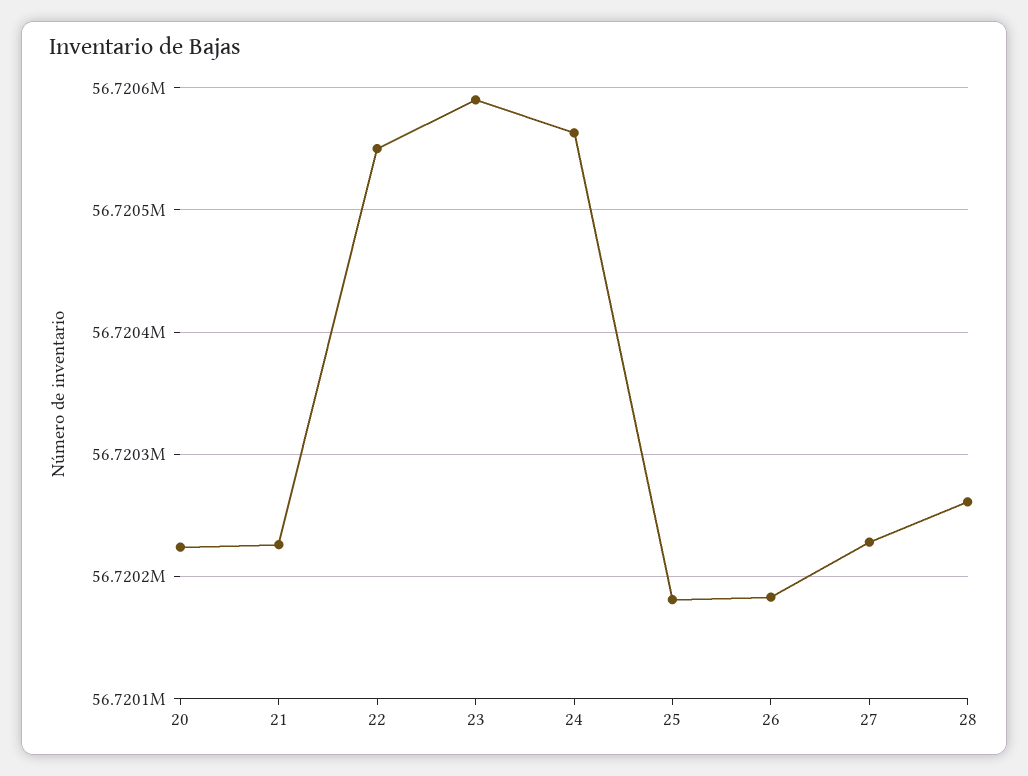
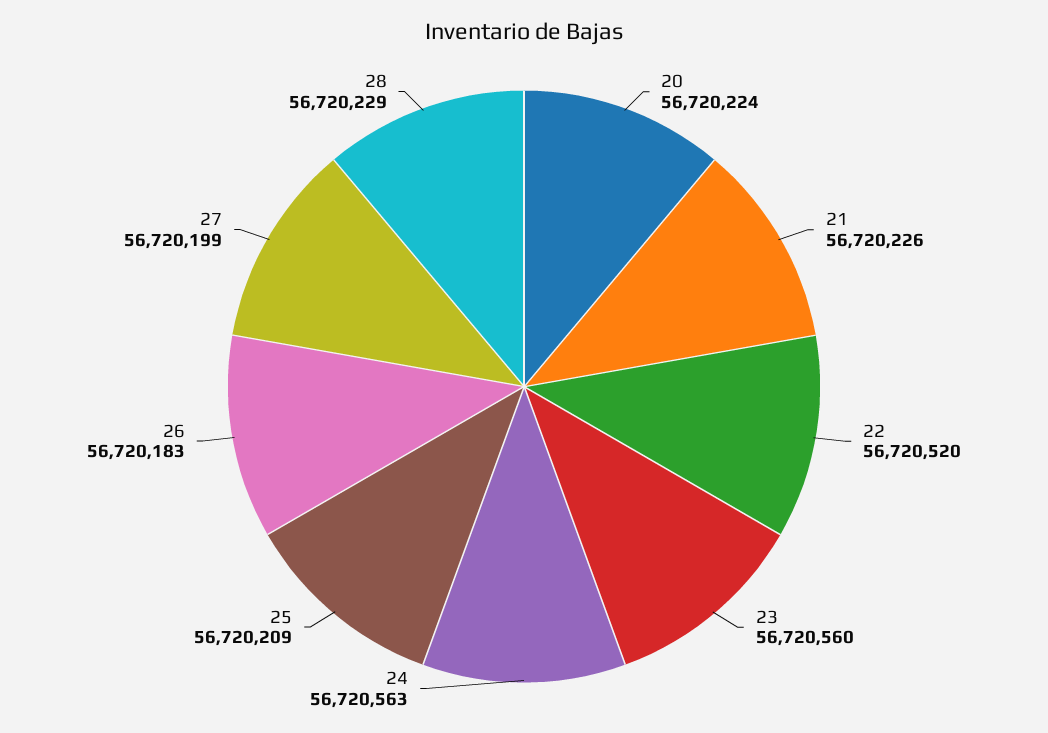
22: 56720550 -> 56720520
23: 56720590 -> 56720560
25: 56720180 -> 56720209
27: 56720230 -> 56720199
28: 56720260 -> 56720229

